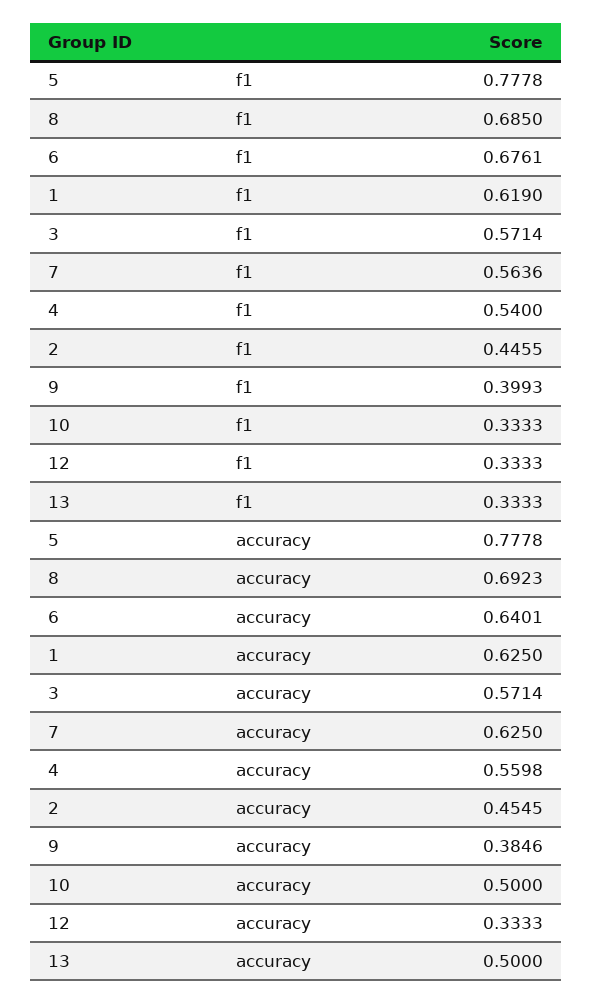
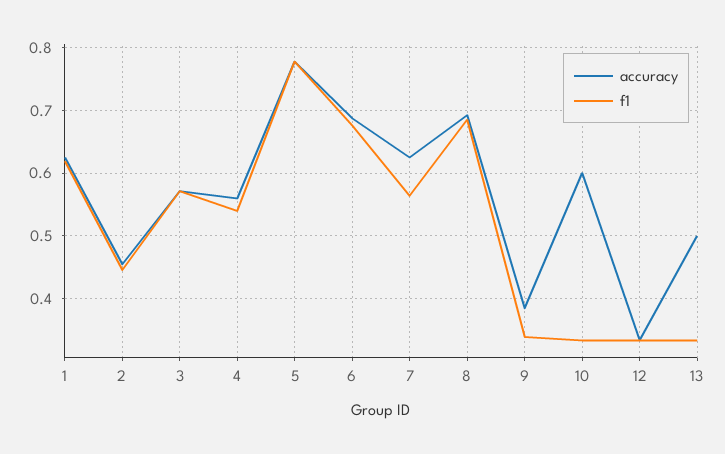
f1, 9: 0.3993 -> 0.34
accuracy, 6: 0.6401 -> 0.69
accuracy, 10: 0.5 -> 0.6

